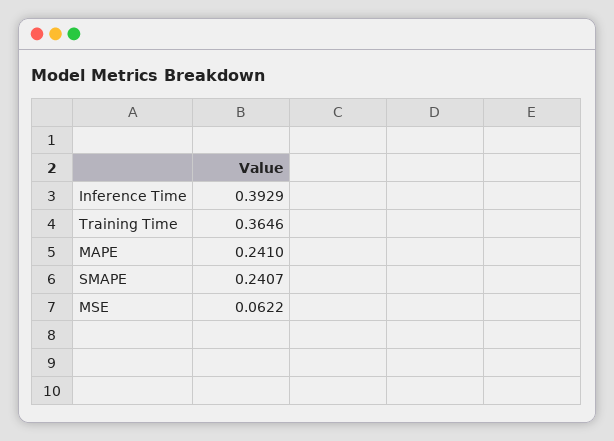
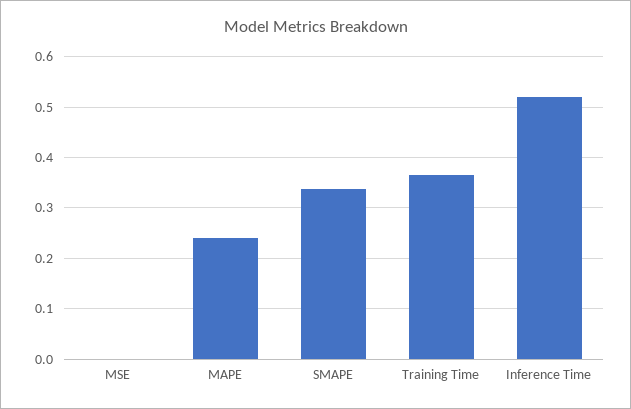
Inference Time: 0.3929 -> 0.52
SMAPE: 0.2407 -> 0.34
MSE: 0.0622 -> 0

